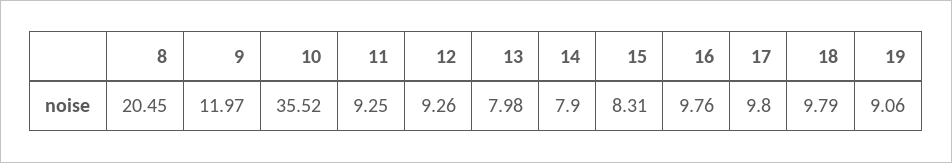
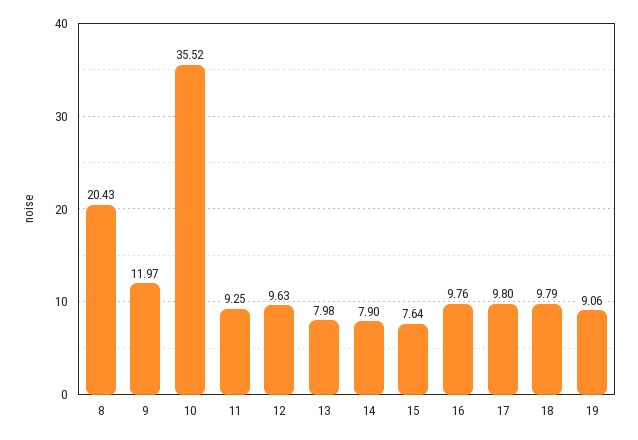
8: 20.45 -> 20.43
12: 9.26 -> 9.63
15: 8.31 -> 7.64

